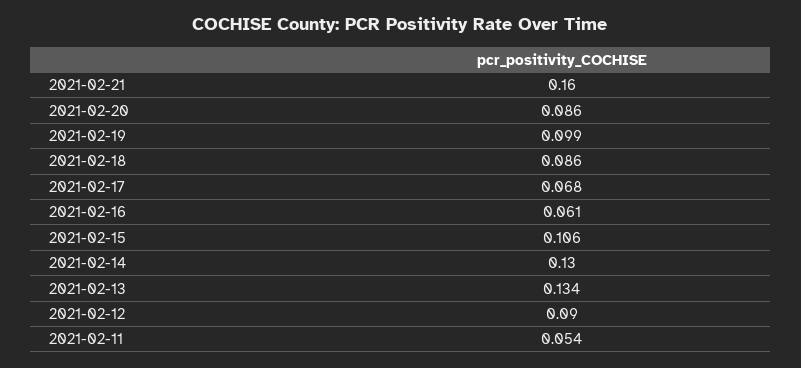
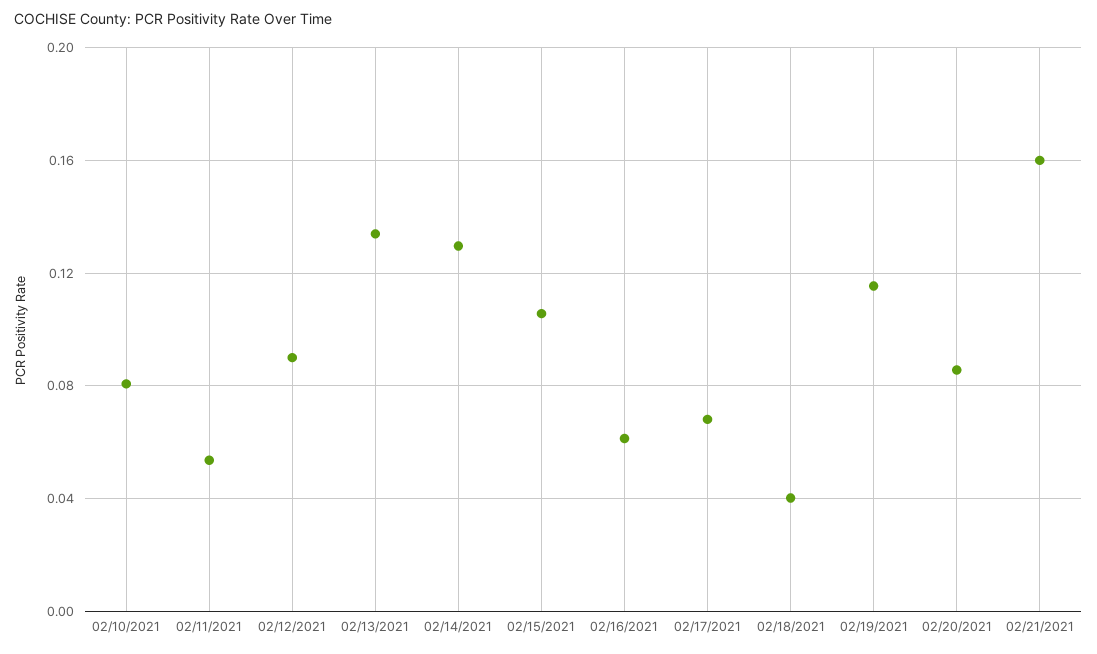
2021-02-19: 0.099 -> 0.115
2021-02-18: 0.086 -> 0.04
02/10/2021: none -> 0.08

